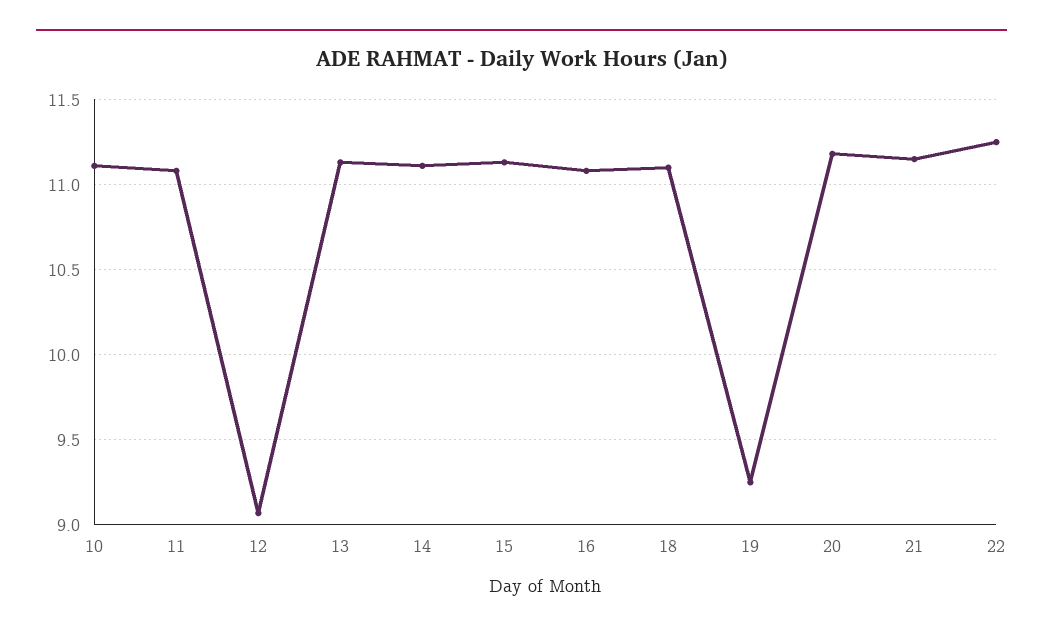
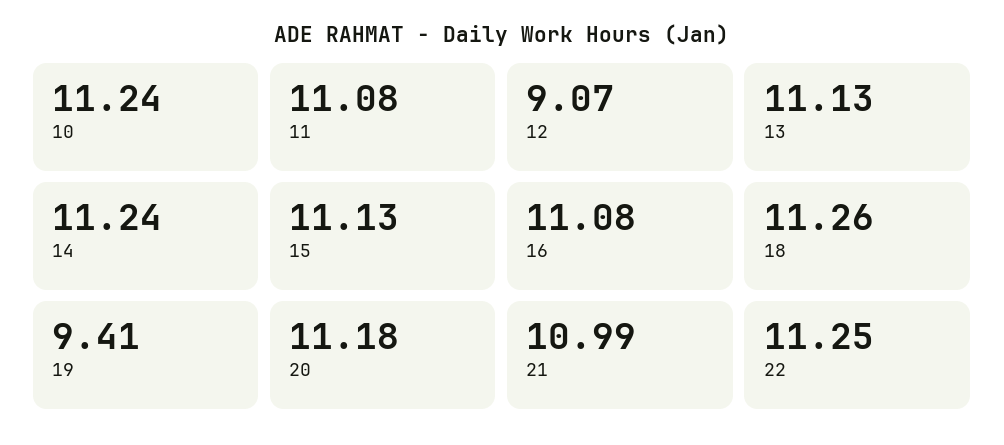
10: 11.1 -> 11.24
14: 11.1 -> 11.24
18: 11.1 -> 11.26
19: 9.25 -> 9.41
21: 11.15 -> 10.99

